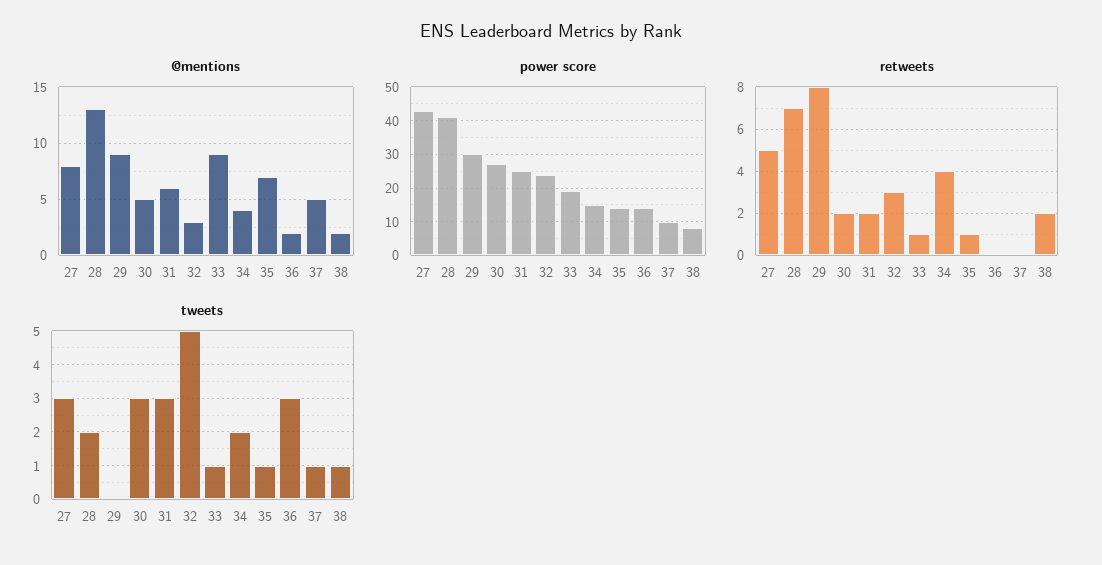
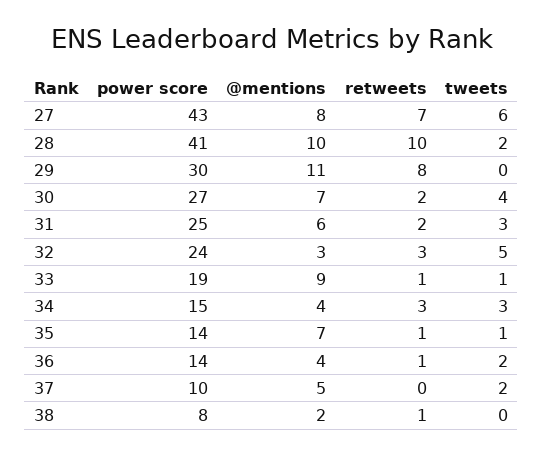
@mentions, 28: 13 -> 10
@mentions, 29: 9 -> 11
@mentions, 30: 5 -> 7
@mentions, 36: 2 -> 4
retweets, 27: 5 -> 7
retweets, 28: 7 -> 10
retweets, 34: 4 -> 3
retweets, 36: 0 -> 1
retweets, 38: 2 -> 1
tweets, 27: 3 -> 6
tweets, 30: 3 -> 4
tweets, 34: 2 -> 3
tweets, 36: 3 -> 2
tweets, 37: 1 -> 2
tweets, 38: 1 -> 0

